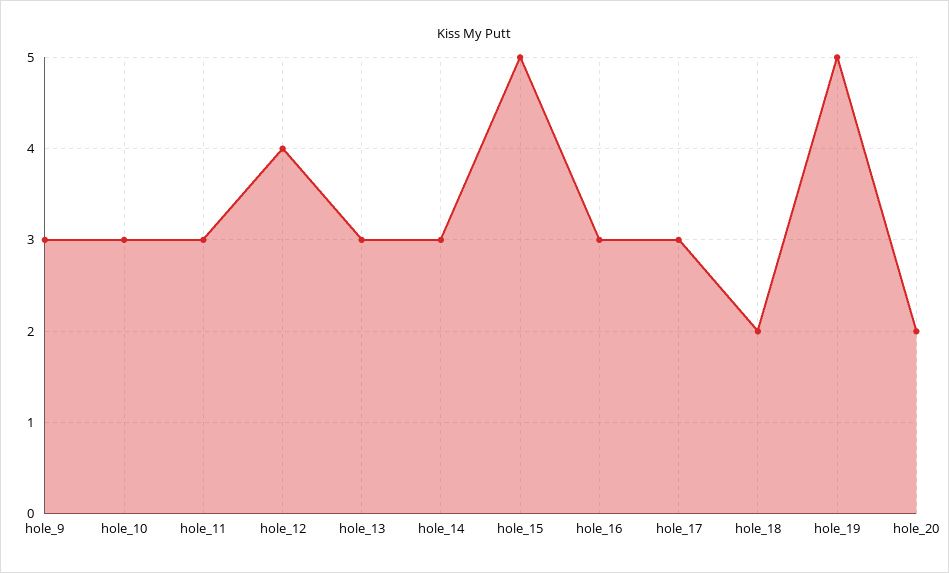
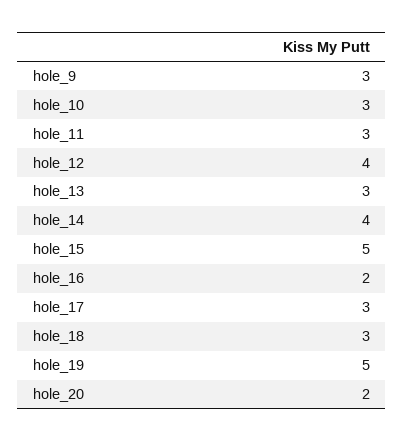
hole_14: 3 -> 4
hole_16: 3 -> 2
hole_18: 2 -> 3

